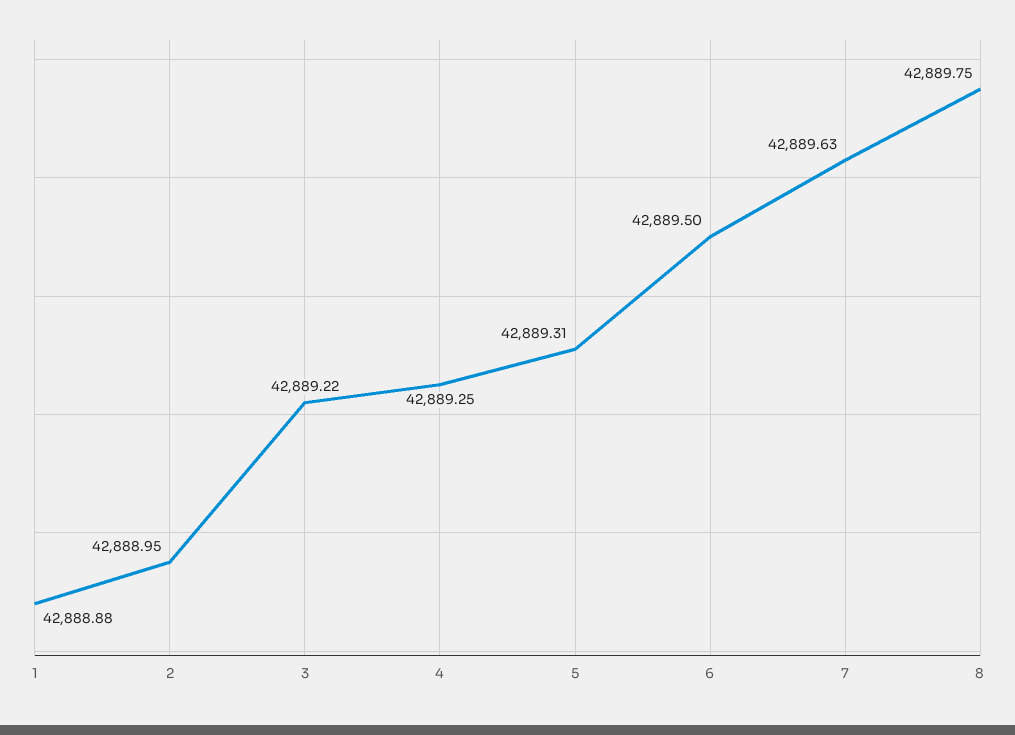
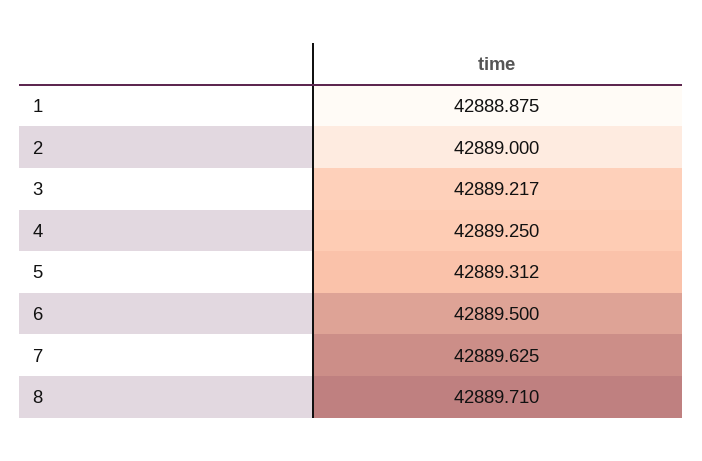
2: 42888.95 -> 42889
8: 42889.75 -> 42889.71

